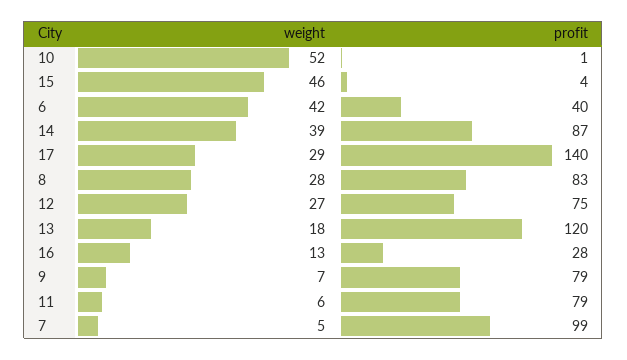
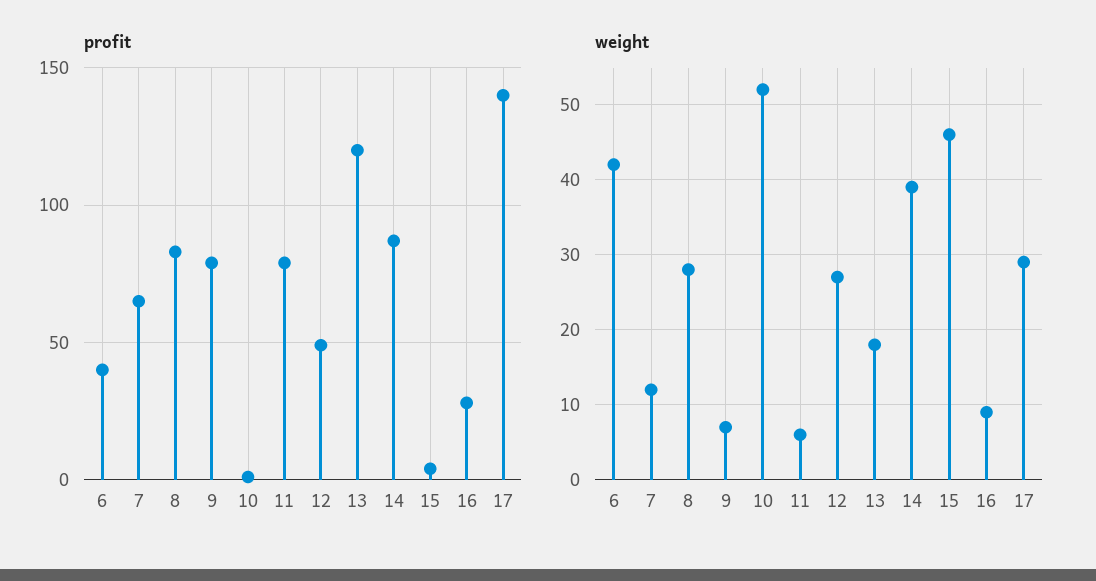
profit, 12: 75 -> 50
weight, 16: 13 -> 9
weight, 7: 5 -> 12
profit, 7: 99 -> 65

